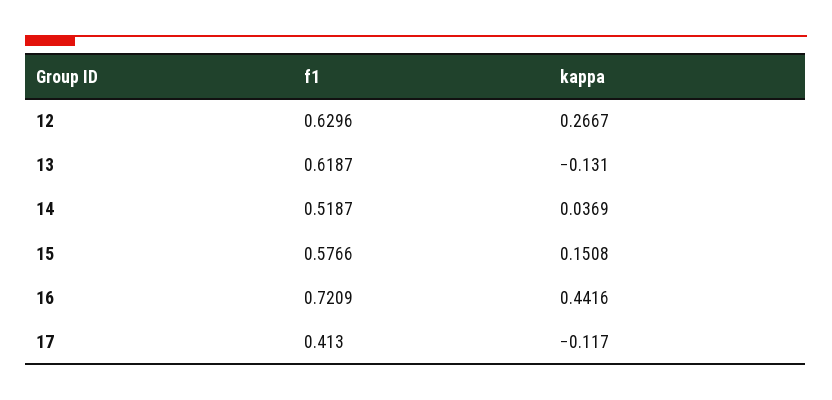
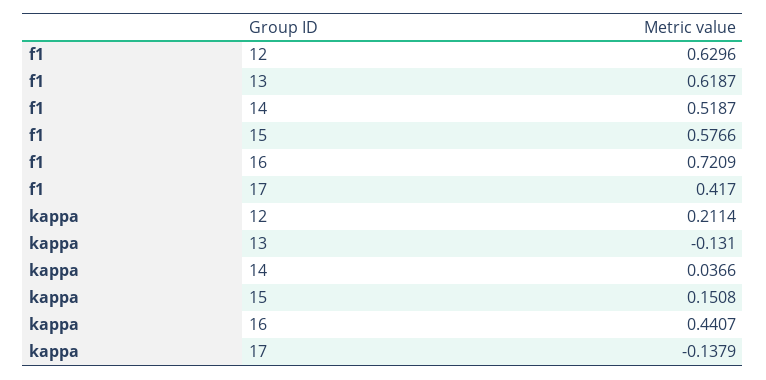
kappa, 12: 0.2667 -> 0.2114
kappa, 14: 0.0369 -> 0.0366
kappa, 16: 0.4416 -> 0.4407
f1, 17: 0.413 -> 0.417
kappa, 17: -0.117 -> -0.1379

